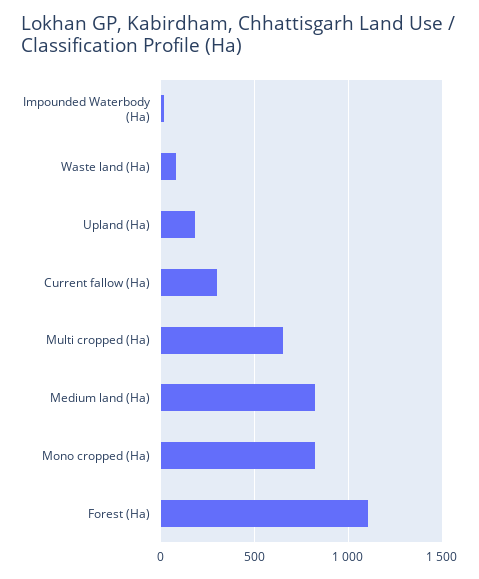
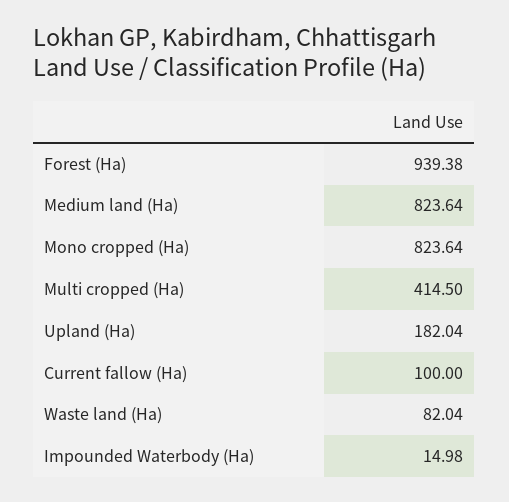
Current fallow (Ha): 300 -> 100
Multi cropped (Ha): 650 -> 414.5
Forest (Ha): 1100 -> 939.38

